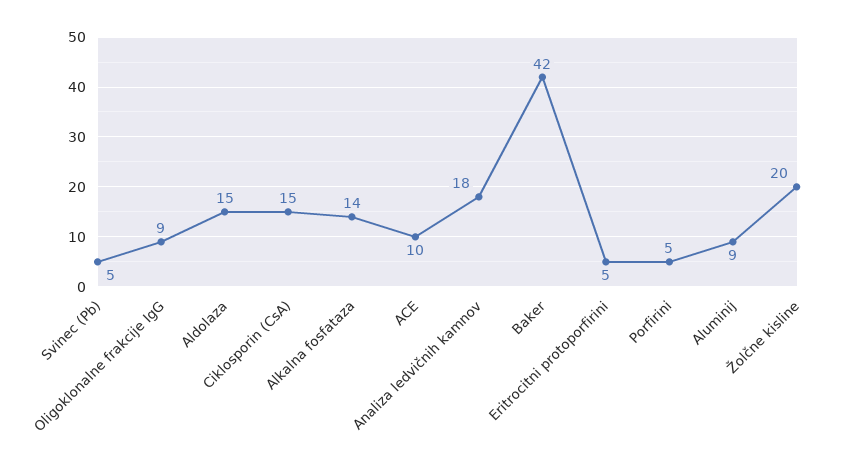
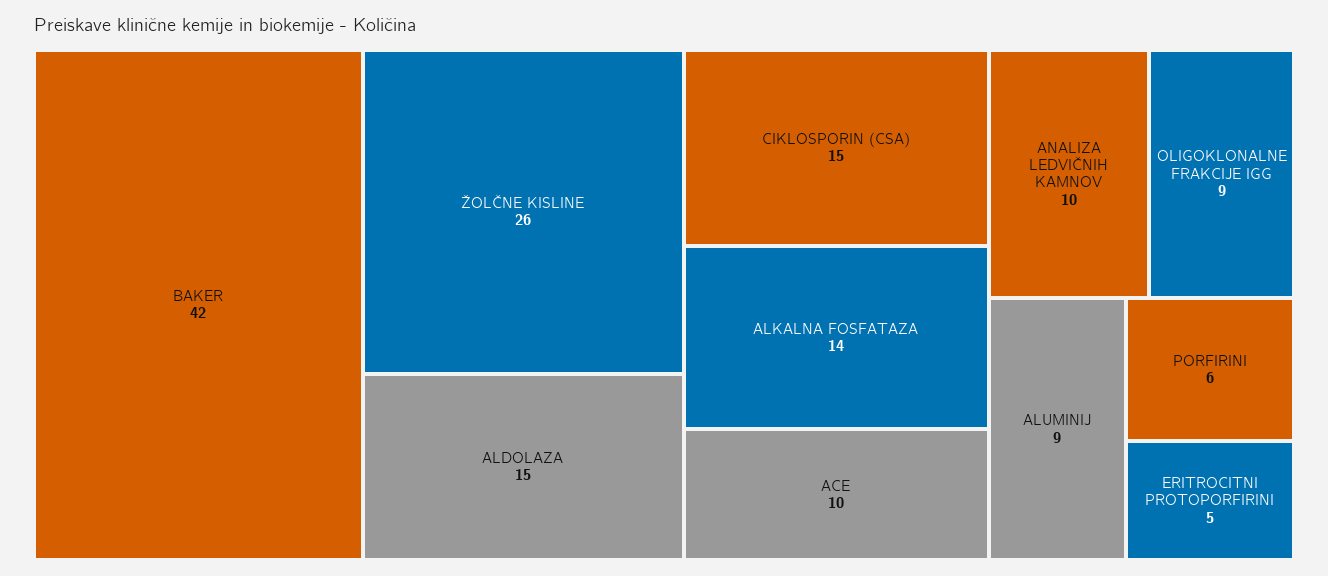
Svinec (Pb): 5 -> none
Analiza ledvičnih kamnov: 18 -> 10
Porfirini: 5 -> 6
Žolčne kisline: 20 -> 26

